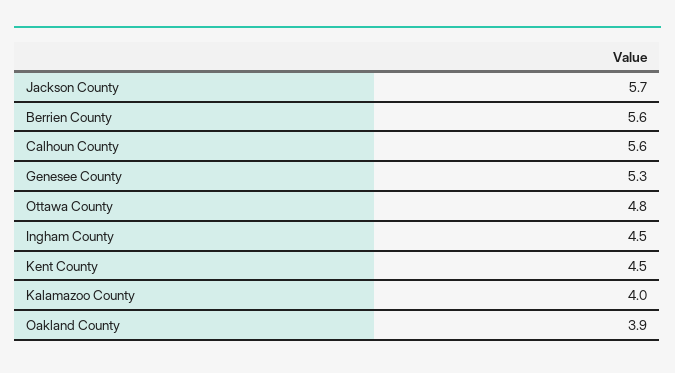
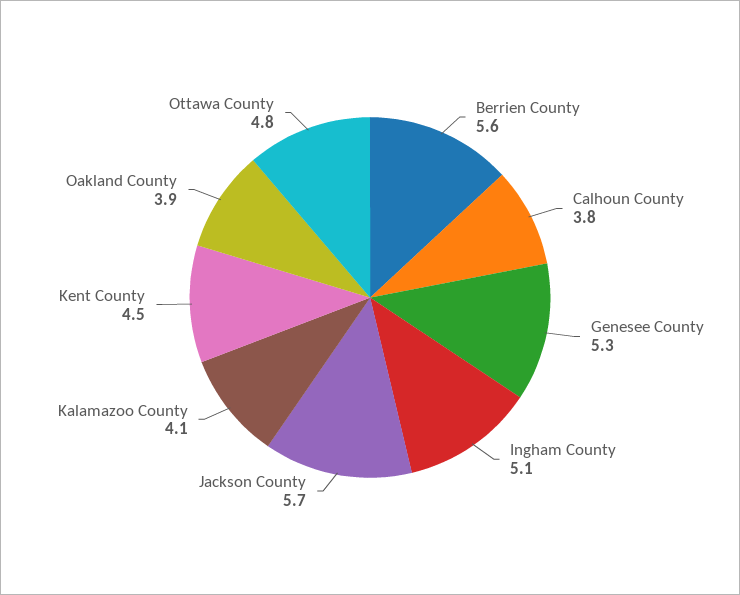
Calhoun County: 5.6 -> 3.8
Ingham County: 4.5 -> 5.1
Kalamazoo County: 4 -> 4.1

